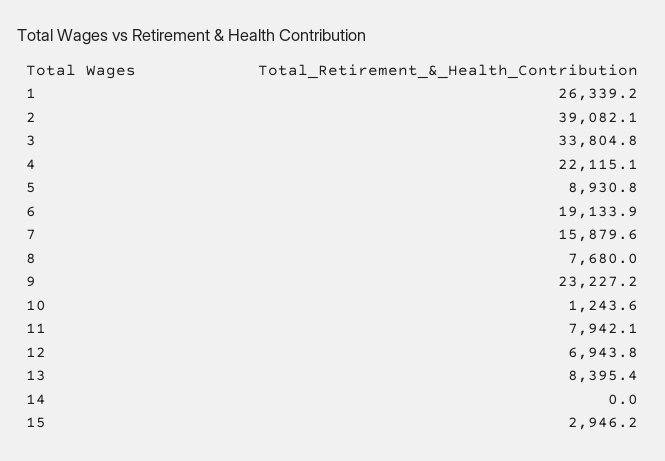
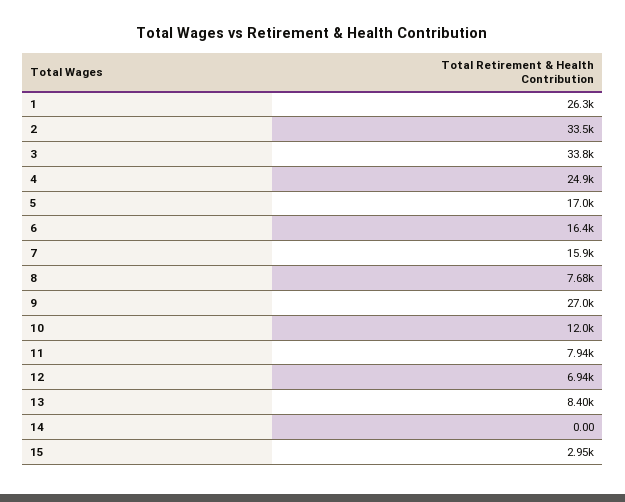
2: 39082.1 -> 33500
4: 22115.1 -> 24900
5: 8930.8 -> 17000
6: 19133.9 -> 16400
9: 23227.2 -> 27000
10: 1243.6 -> 12000

